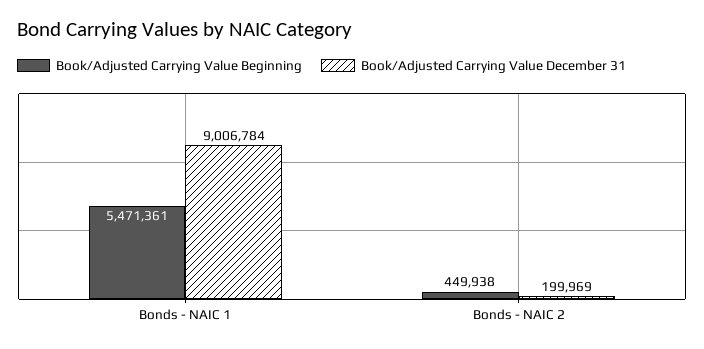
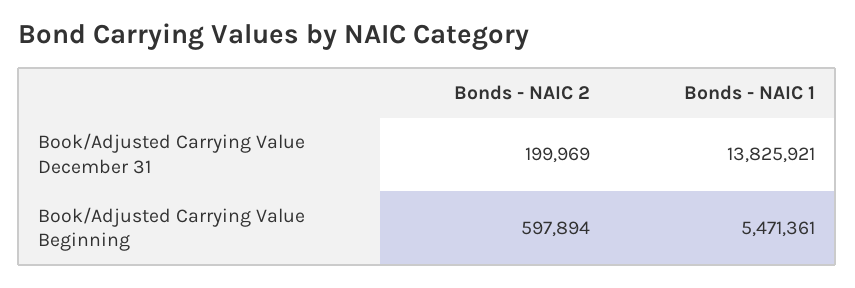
Book/Adjusted Carrying Value December 31, Bonds - NAIC 1: 9006784 -> 13825921
Book/Adjusted Carrying Value Beginning, Bonds - NAIC 2: 449938 -> 597894

